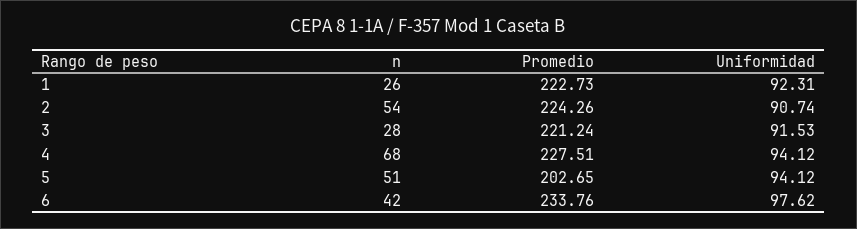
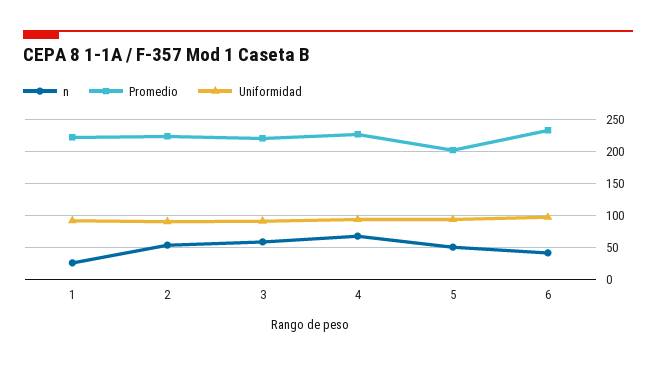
n, 3: 28 -> 60

